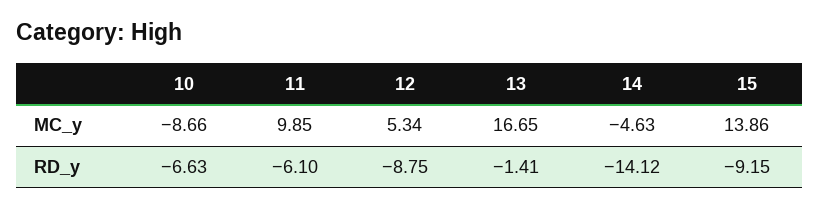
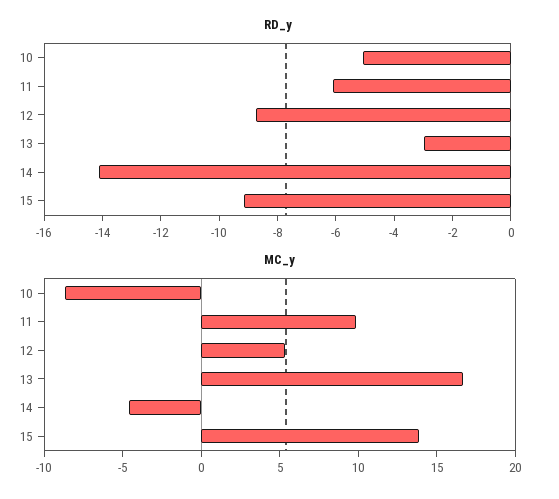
RD_y, 10: -6.63 -> -5
RD_y, 13: -1.41 -> -3

